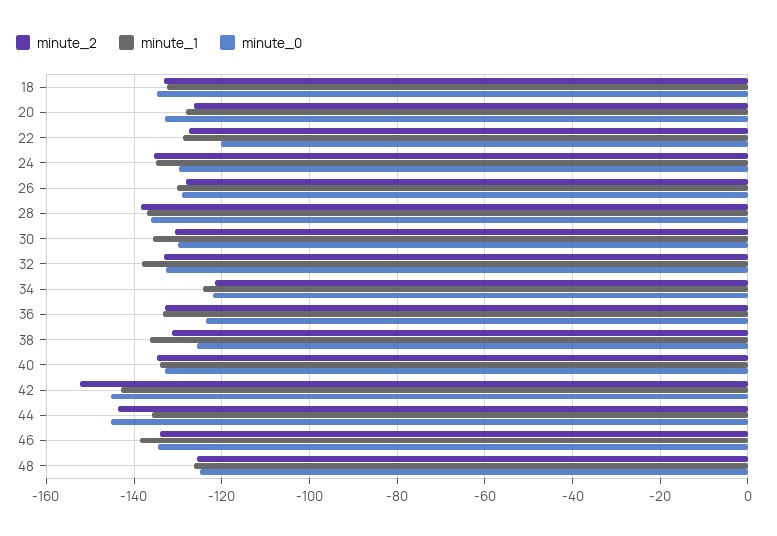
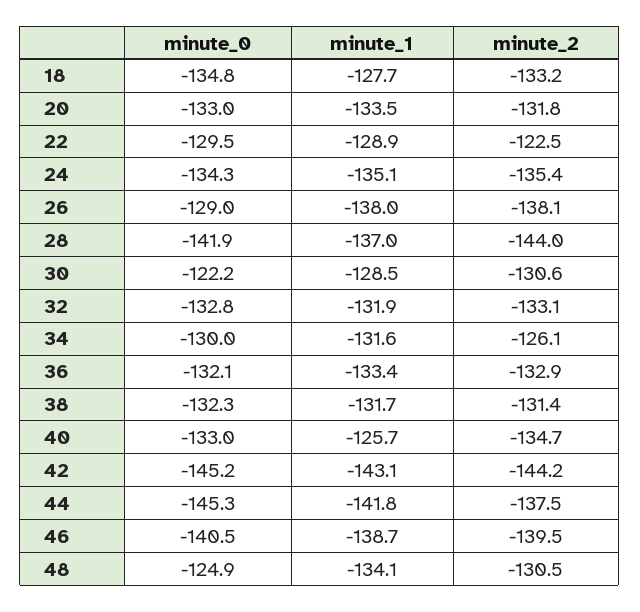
minute_1, 18: -132 -> -127.7
minute_2, 20: -126 -> -131.8
minute_1, 20: -128 -> -133.5
minute_2, 22: -128 -> -122.5
minute_0, 22: -120 -> -129.5
minute_0, 24: -130 -> -134.3
minute_2, 26: -128 -> -138.1
minute_1, 26: -130 -> -138
minute_2, 28: -138 -> -144
minute_0, 28: -136 -> -141.9
minute_1, 30: -136 -> -128.5
minute_0, 30: -130 -> -122.2
minute_1, 32: -138 -> -131.9
minute_2, 34: -122 -> -126.1
minute_1, 34: -124 -> -131.6
minute_0, 34: -122 -> -130
minute_0, 36: -124 -> -132.1
minute_1, 38: -136 -> -131.7
minute_0, 38: -126 -> -132.3
minute_1, 40: -134 -> -125.7
minute_2, 42: -152 -> -144.2
minute_2, 44: -144 -> -137.5
minute_1, 44: -136 -> -141.8
minute_2, 46: -134 -> -139.5
minute_0, 46: -134 -> -140.5
minute_2, 48: -126 -> -130.5
minute_1, 48: -126 -> -134.1

